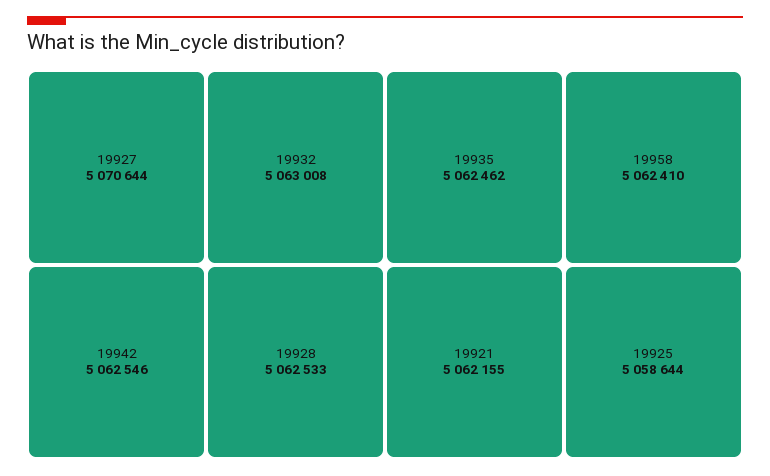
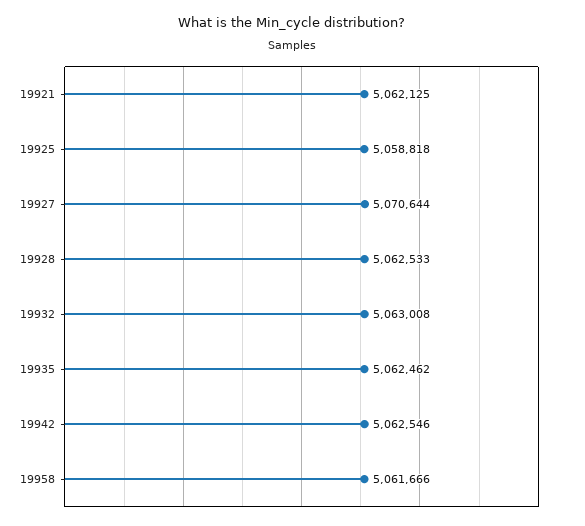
19958: 5062410 -> 5061666
19921: 5062155 -> 5062125
19925: 5058644 -> 5058818

